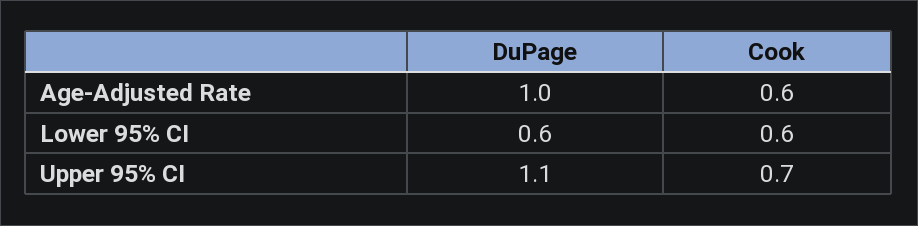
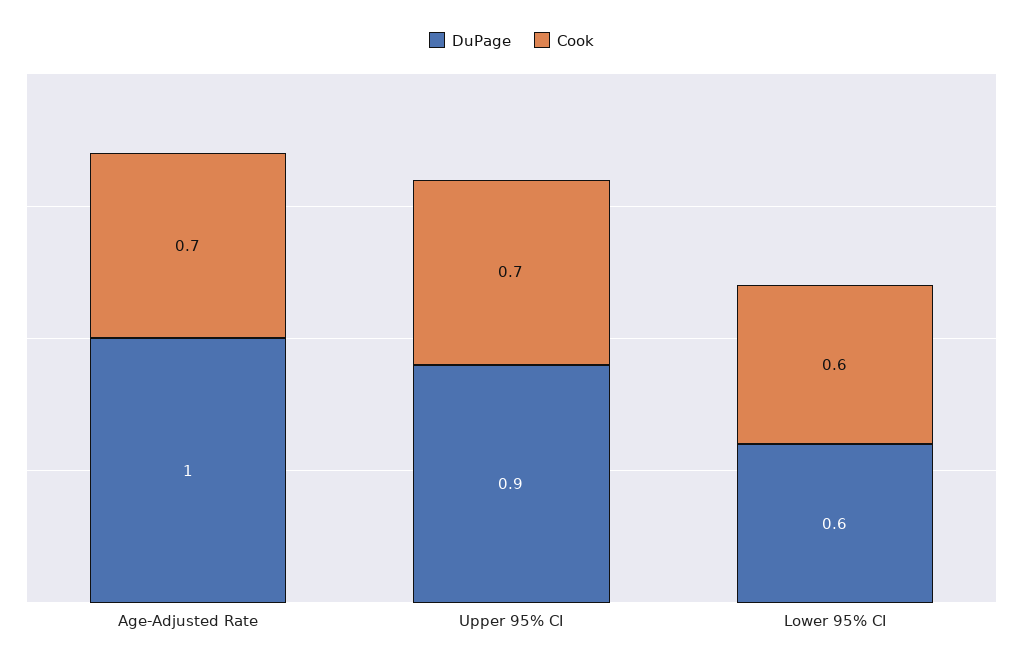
Cook, Age-Adjusted Rate: 0.6 -> 0.7
DuPage, Upper 95% CI: 1.1 -> 0.9

